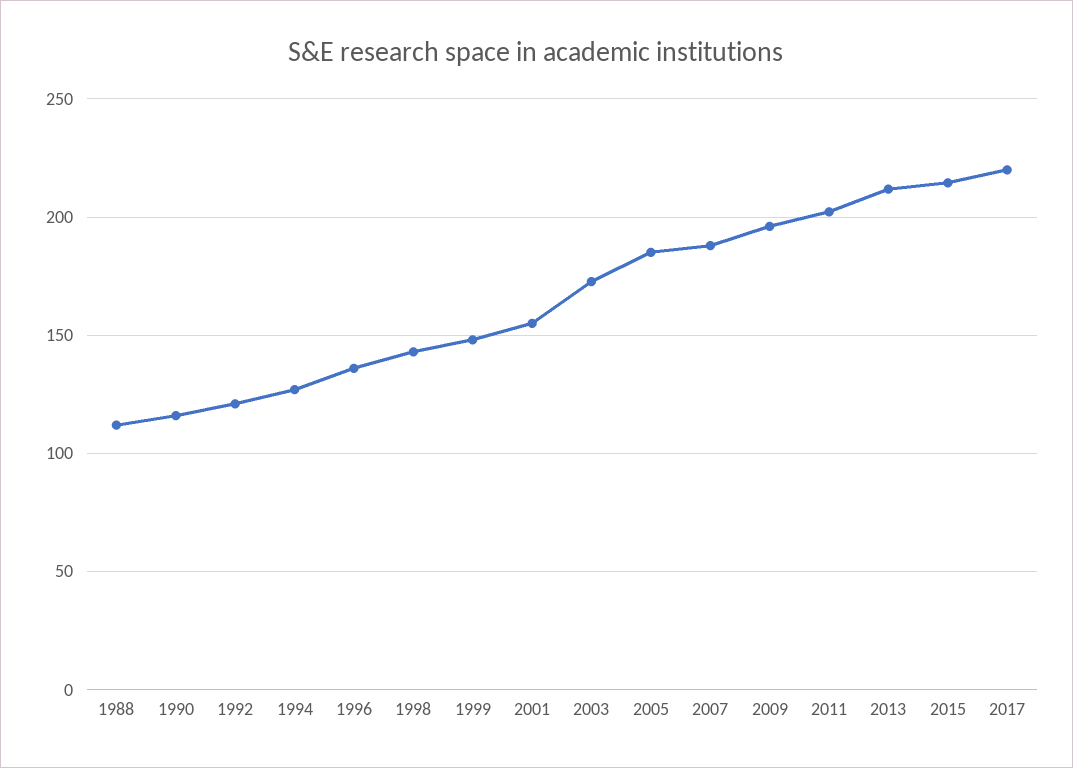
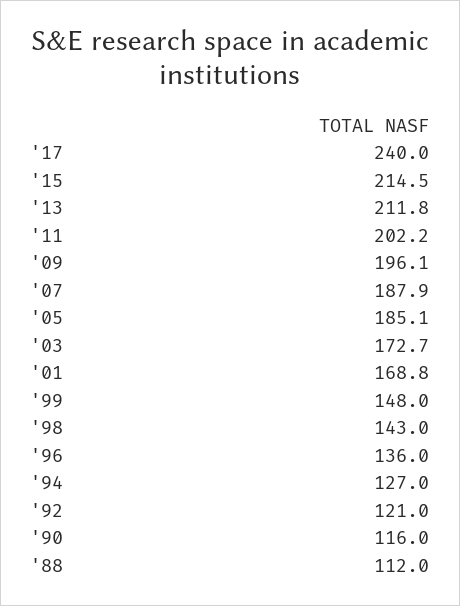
2001: 155 -> 168.8
2017: 220 -> 240

